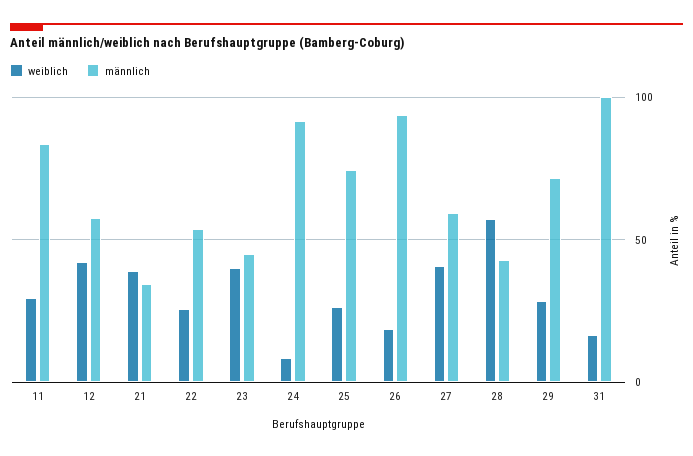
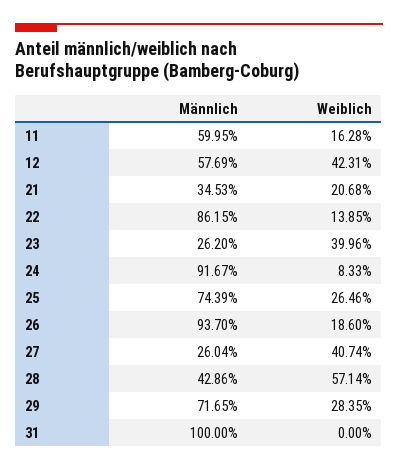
weiblich, 11: 30 -> 16.28
männlich, 11: 85 -> 59.95
weiblich, 21: 40 -> 20.68
weiblich, 22: 25 -> 13.85
männlich, 22: 55 -> 86.15
männlich, 23: 45 -> 26.2
männlich, 27: 60 -> 26.04
weiblich, 31: 15 -> 0

